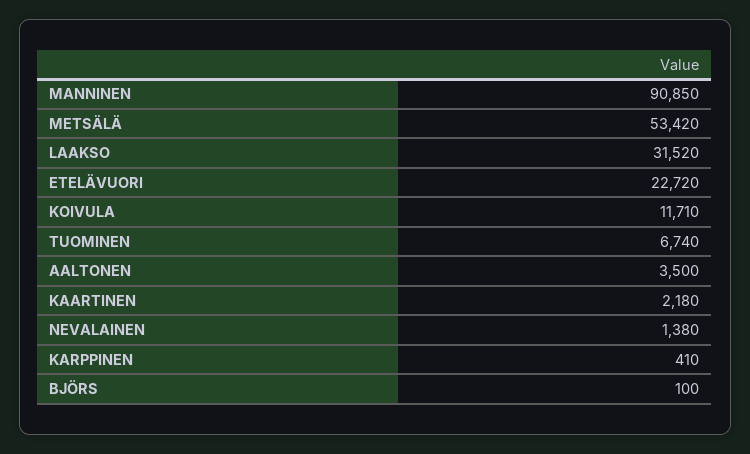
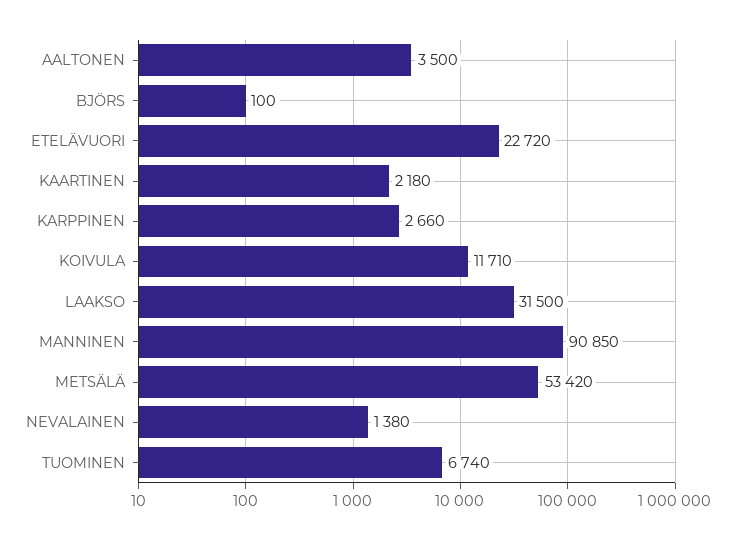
LAAKSO: 31520 -> 31500
KARPPINEN: 410 -> 2660

